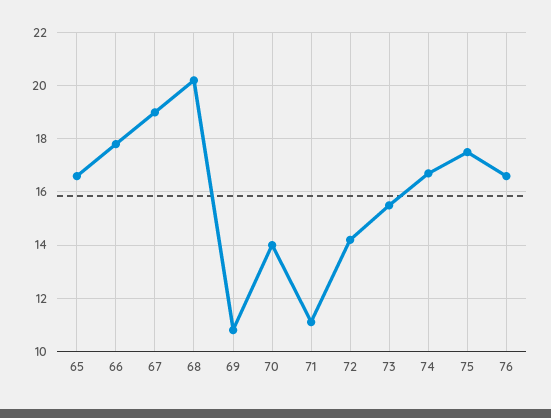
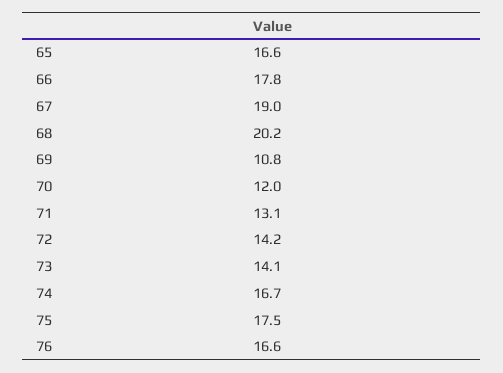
70: 14 -> 12
71: 11 -> 13.1
73: 15.5 -> 14.1

